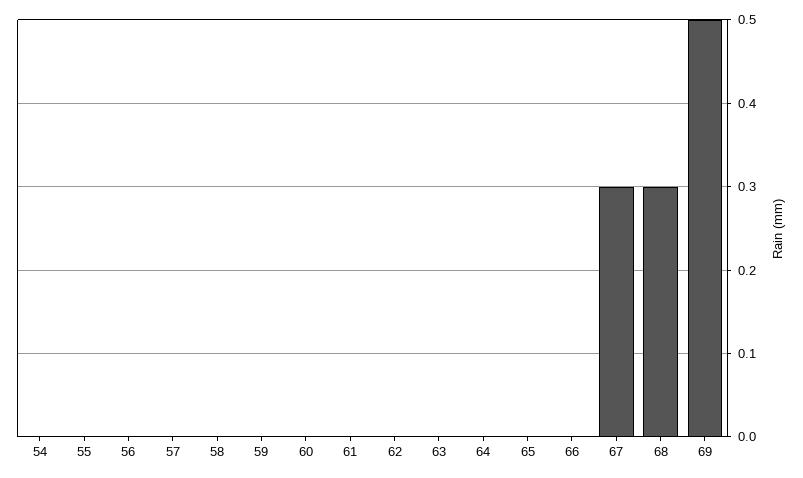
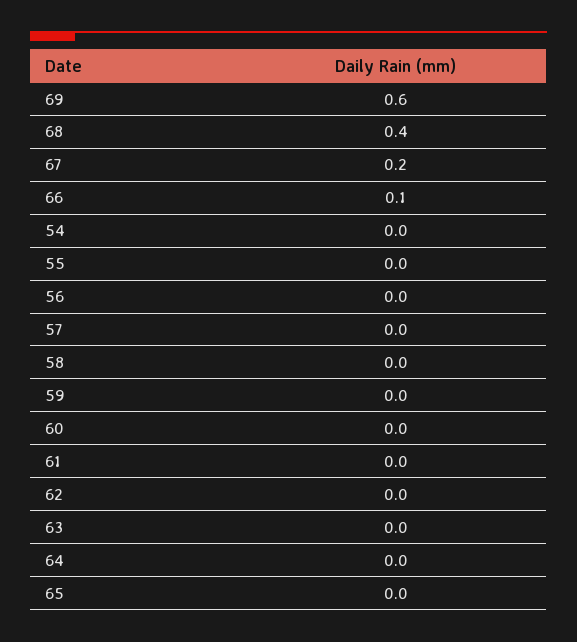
66: 0 -> 0.1
67: 0.3 -> 0.2
68: 0.3 -> 0.4
69: 0.5 -> 0.6

